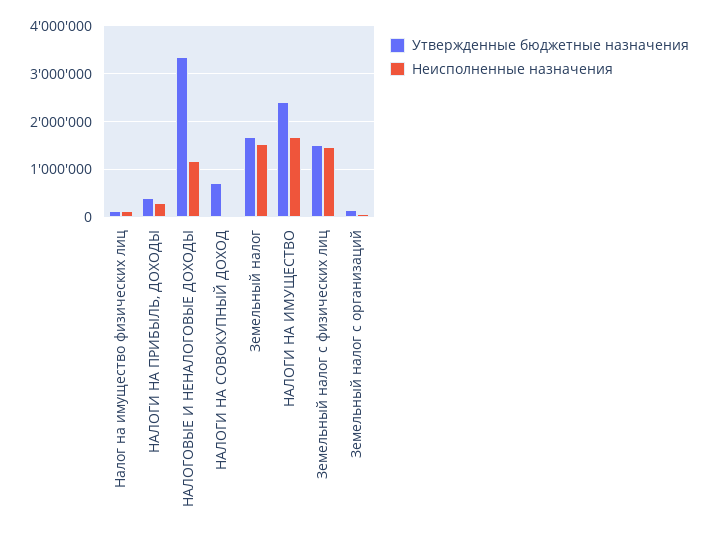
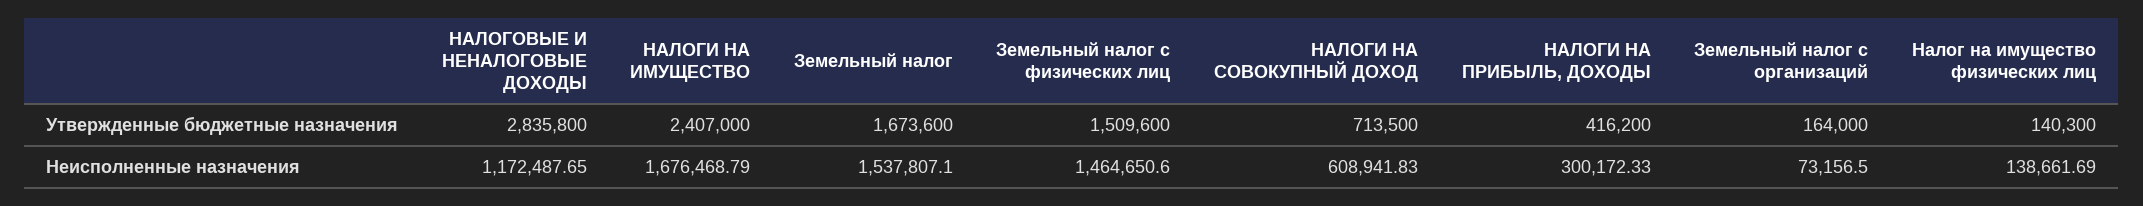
Утвержденные бюджетные назначения, НАЛОГОВЫЕ И НЕНАЛОГОВЫЕ ДОХОДЫ: 3400000 -> 2835800
Неисполненные назначения, НАЛОГИ НА СОВОКУПНЫЙ ДОХОД: 0 -> 608941.83

